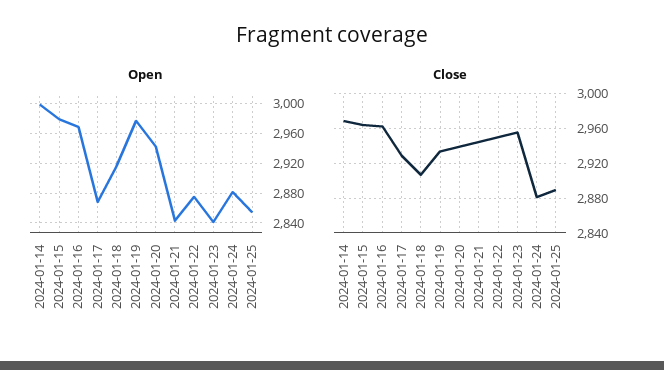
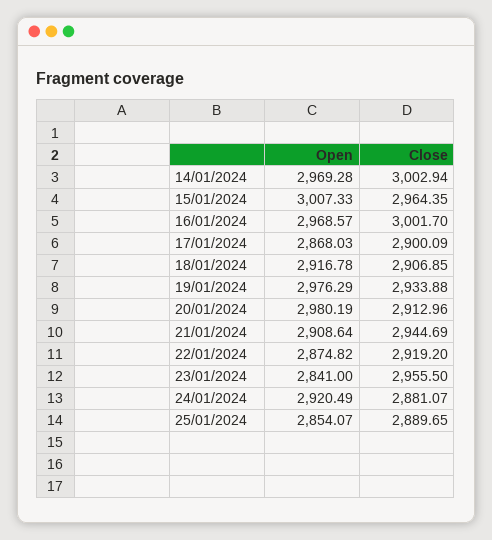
Open, 2024-01-14: 3000 -> 2969.28
Open, 2024-01-15: 2980 -> 3007.33
Open, 2024-01-20: 2940 -> 2980.19
Open, 2024-01-21: 2840 -> 2908.64
Open, 2024-01-24: 2880 -> 2920.49
Close, 2024-01-14: 2970 -> 3002.94
Close, 2024-01-16: 2960 -> 3001.7
Close, 2024-01-17: 2930 -> 2900.09
Close, 2024-01-20: 2940 -> 2912.96
Close, 2024-01-22: 2950 -> 2919.2

